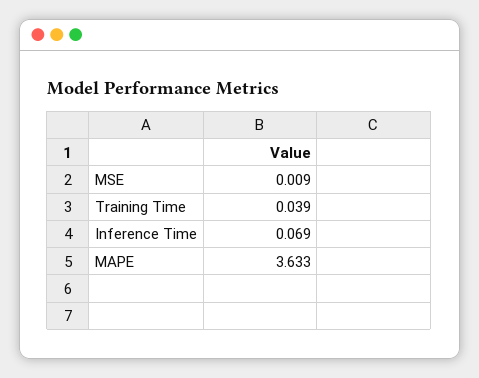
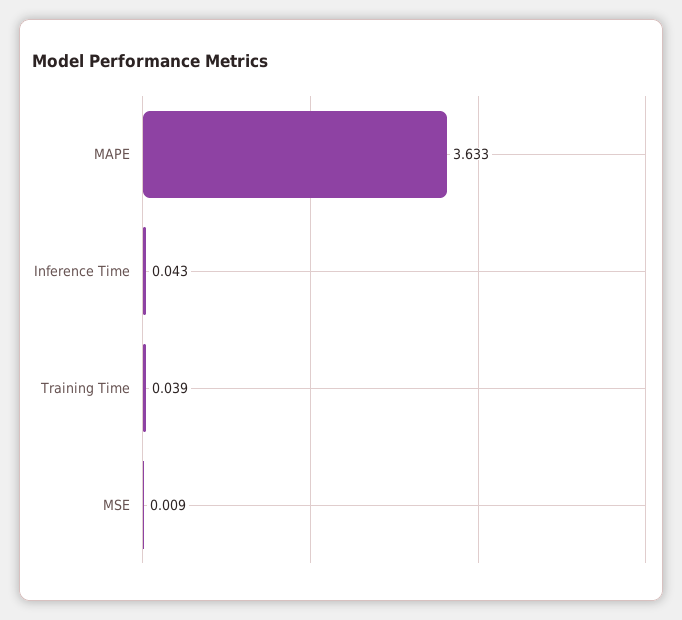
Inference Time: 0.069 -> 0.043

